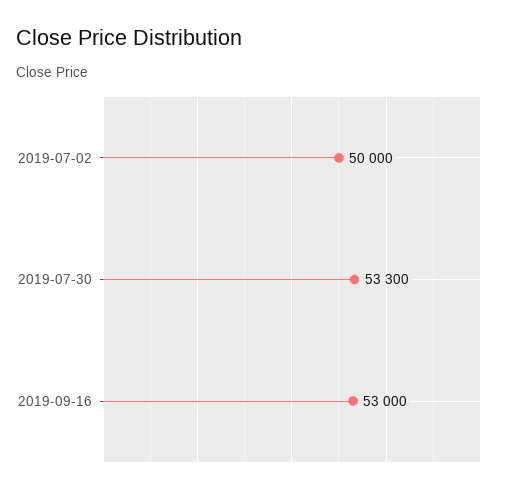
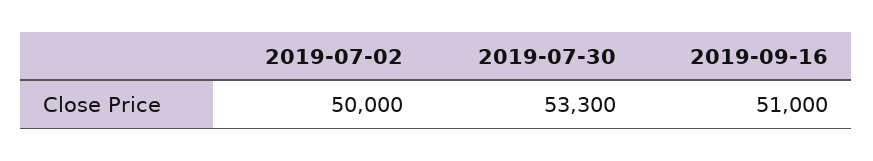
2019-09-16: 53000 -> 51000

